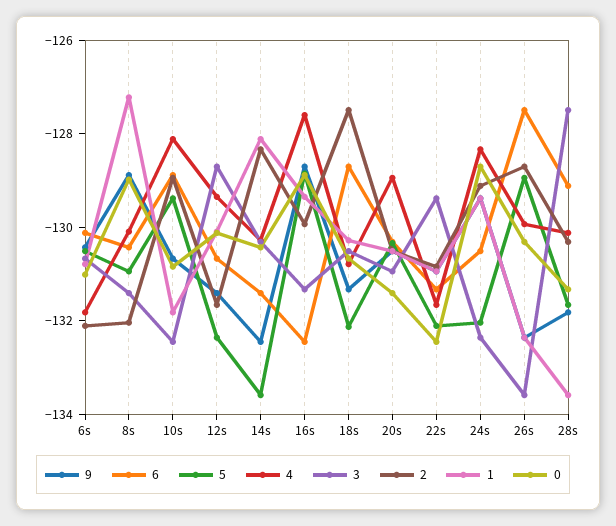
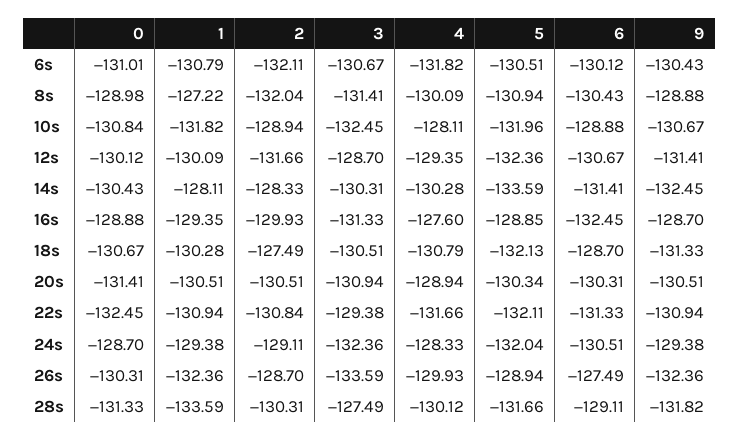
5, 10s: -129.5 -> -131.96

